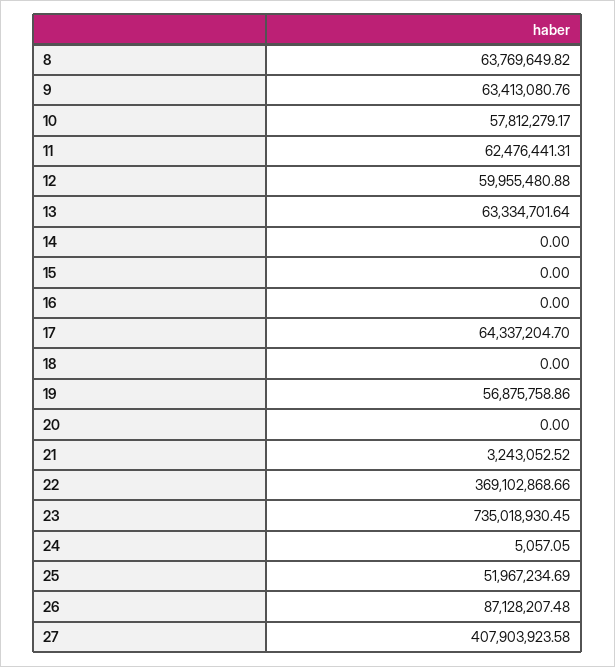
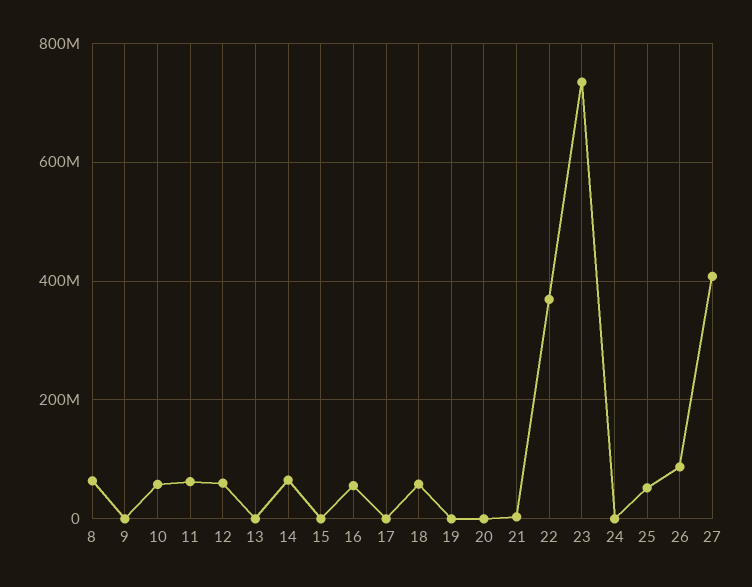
9: 63413080.76 -> 0
13: 63334701.64 -> 0
14: 0 -> 60000000
16: 0 -> 60000000
17: 64337204.7 -> 0
18: 0 -> 60000000
19: 56875758.86 -> 0

